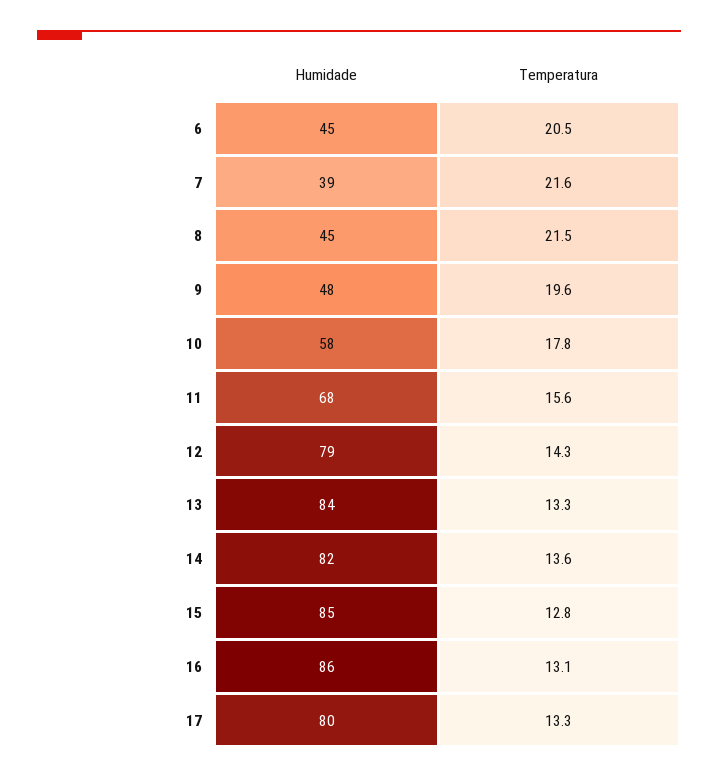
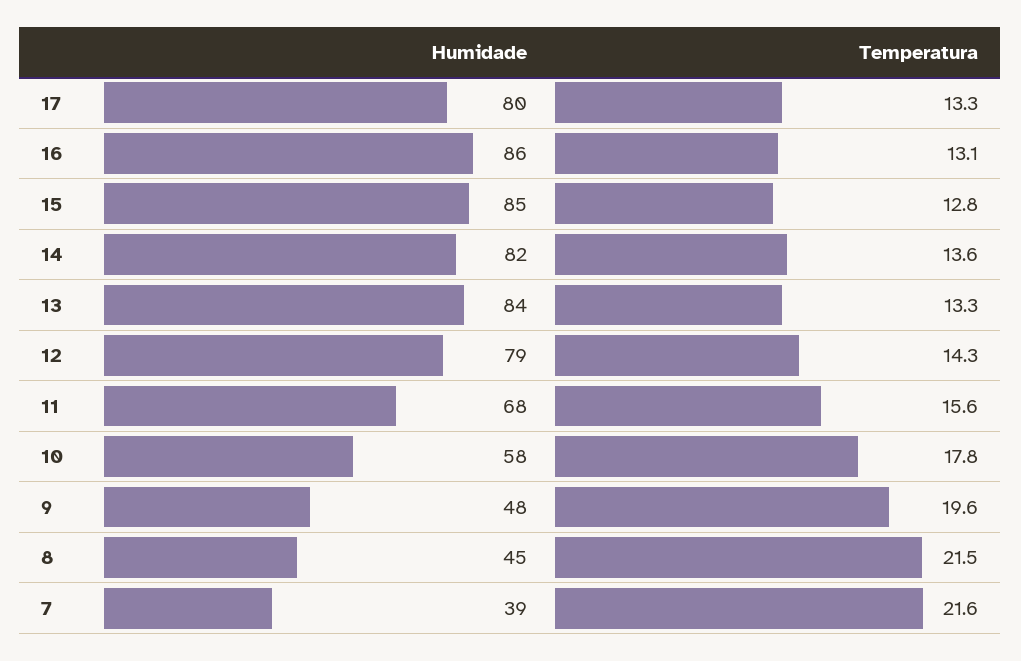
Humidade, 6: 45 -> none
Temperatura, 6: 20.5 -> none

